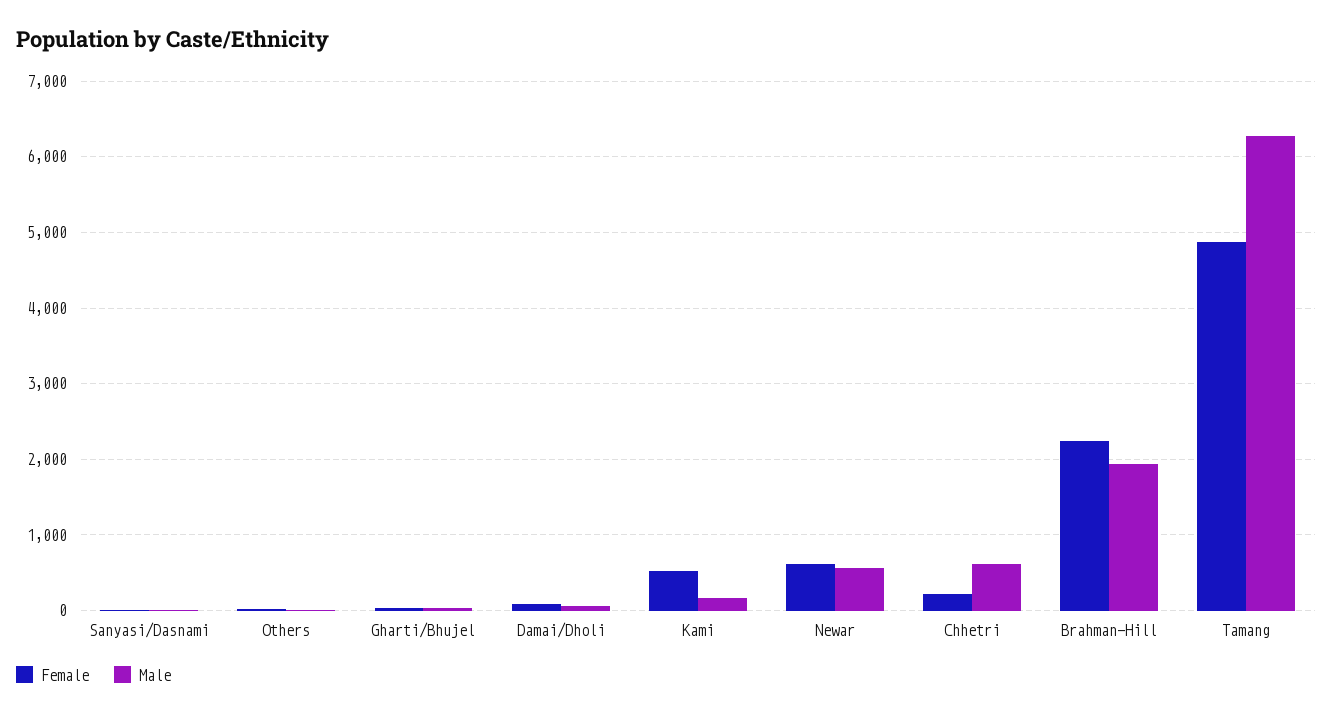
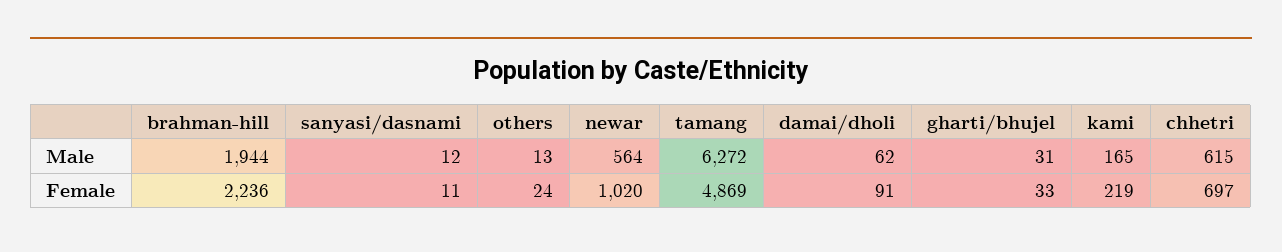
Female, Kami: 500 -> 219
Female, Newar: 600 -> 1020
Female, Chhetri: 200 -> 697

